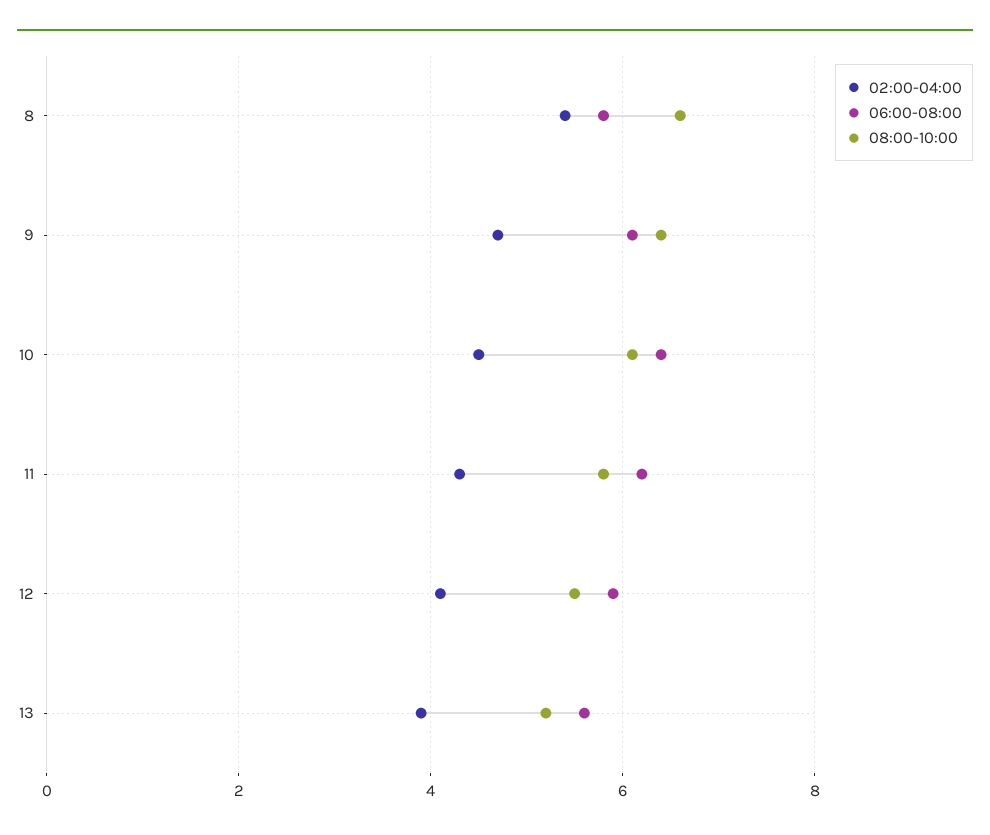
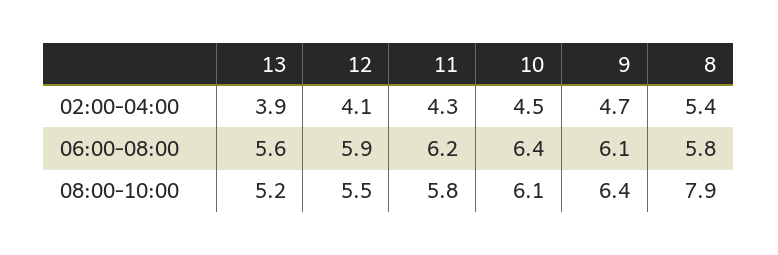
08:00-10:00, 8: 6.5 -> 7.9

